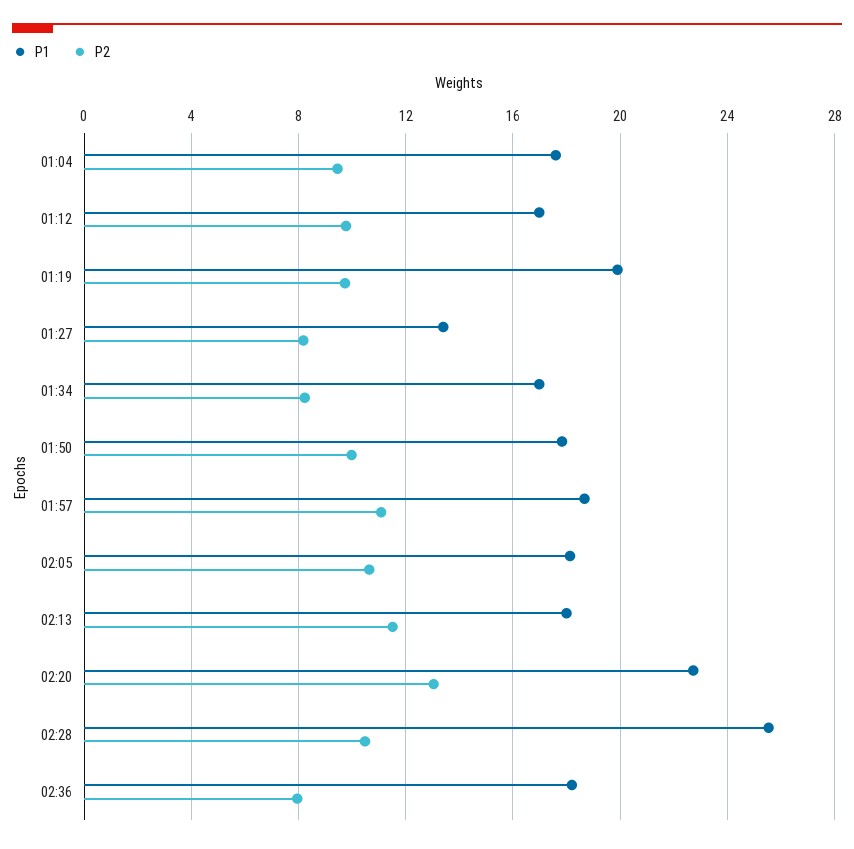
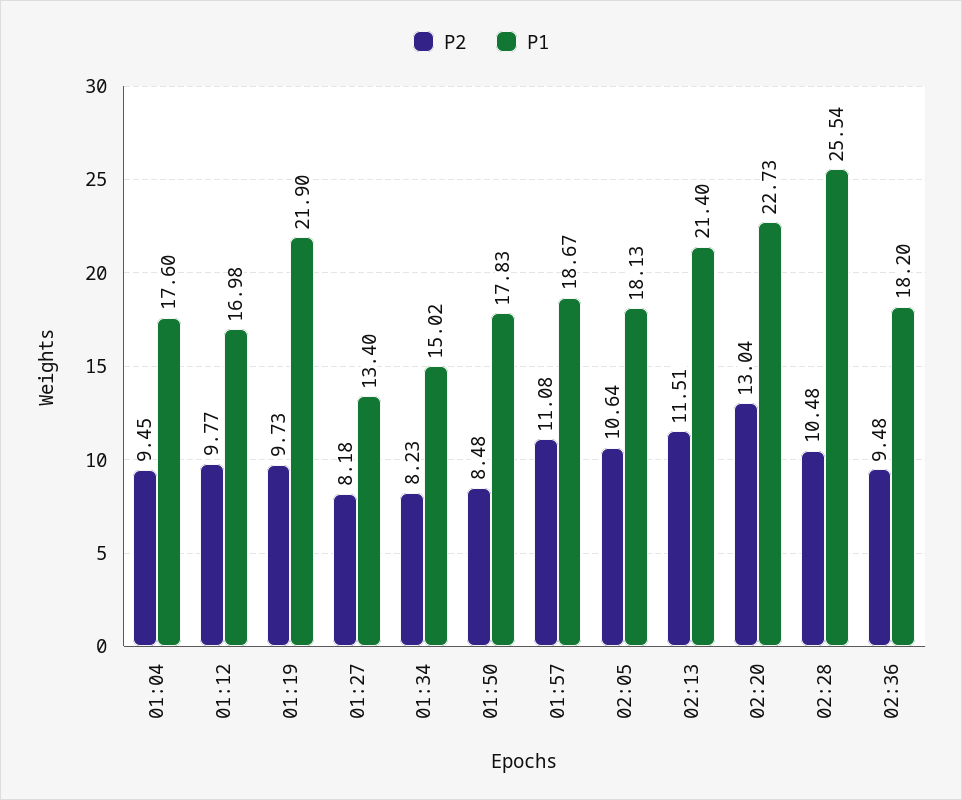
P1, 01:19: 20 -> 21.9
P1, 01:34: 17 -> 15.02
P2, 01:50: 10 -> 8.48
P1, 02:13: 18 -> 21.4
P2, 02:36: 8 -> 9.48

